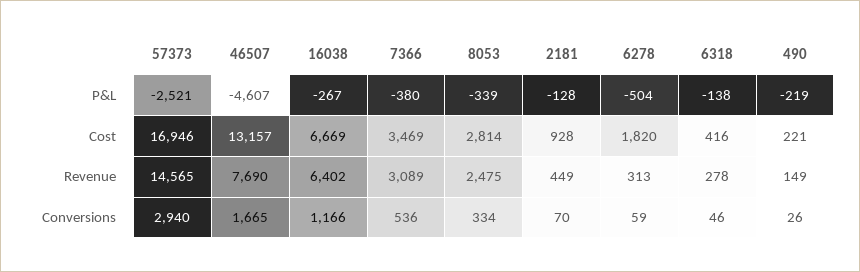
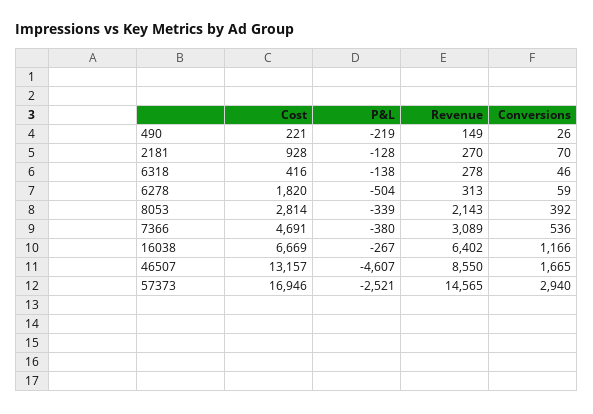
7366, Cost: 3469 -> 4691
46507, Revenue: 7690 -> 8550
8053, Revenue: 2475 -> 2143
2181, Revenue: 449 -> 270
8053, Conversions: 334 -> 392

